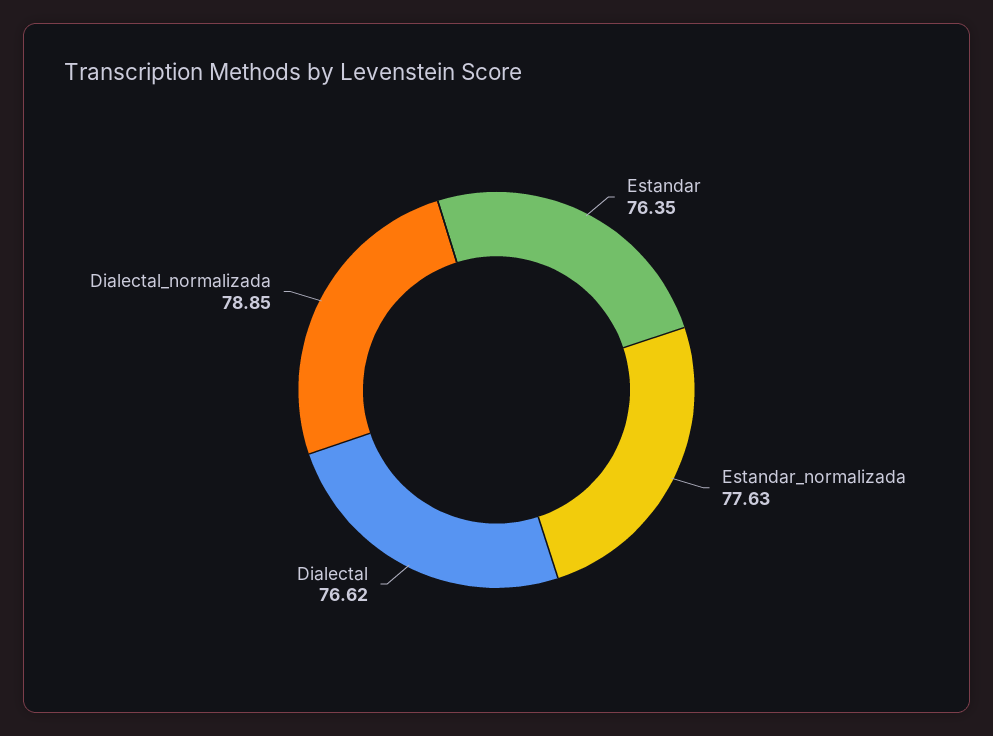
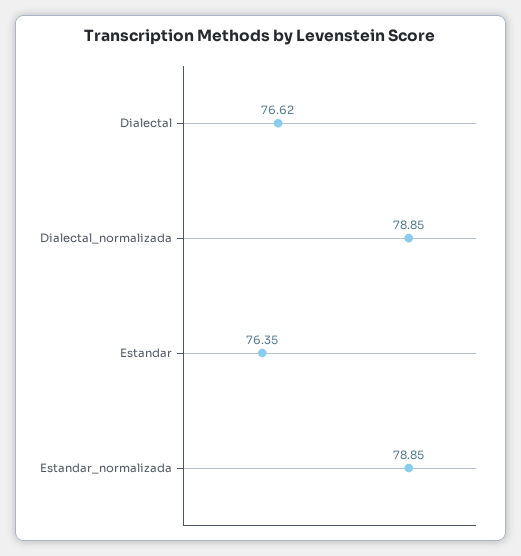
Estandar_normalizada: 77.63 -> 78.85

